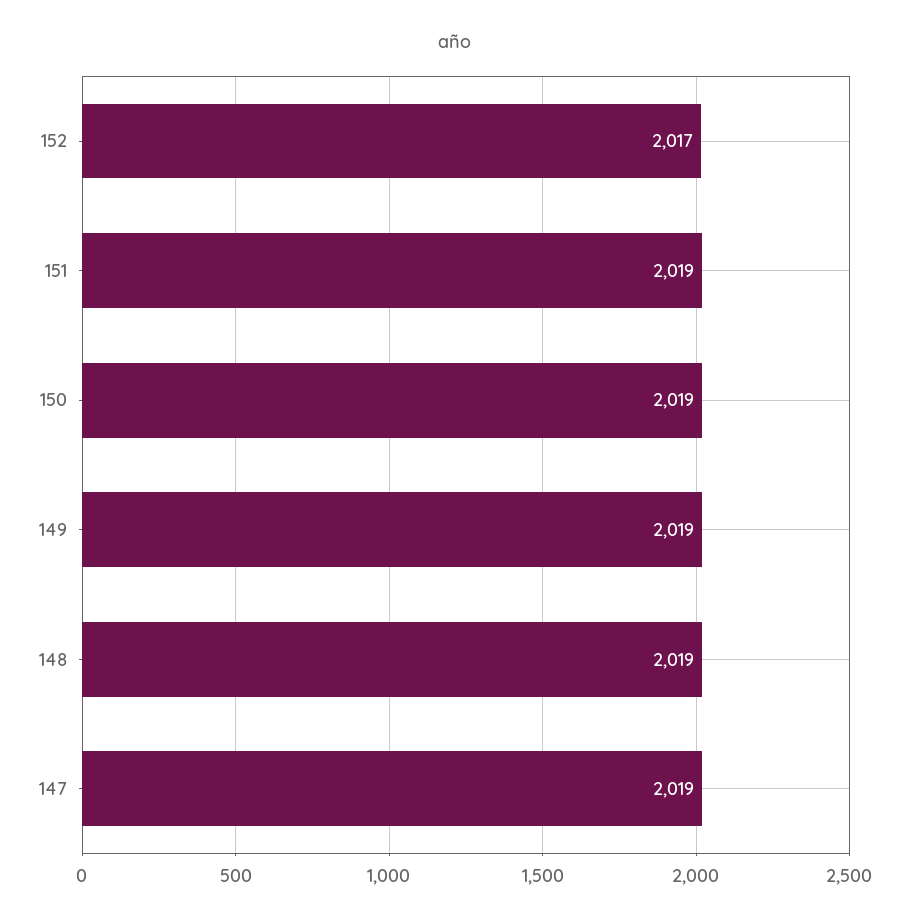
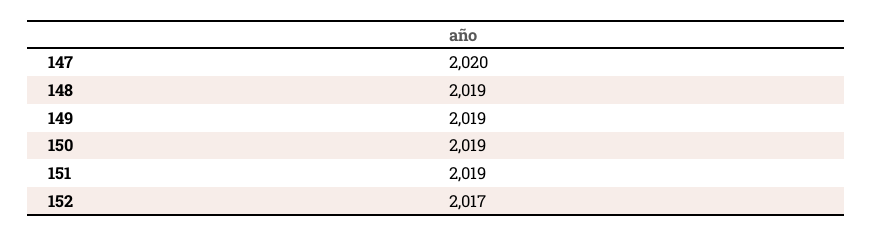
147: 2019 -> 2020

